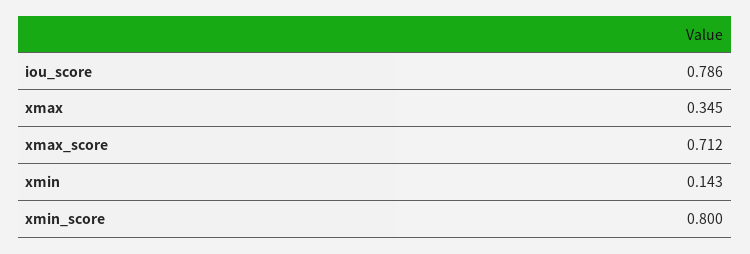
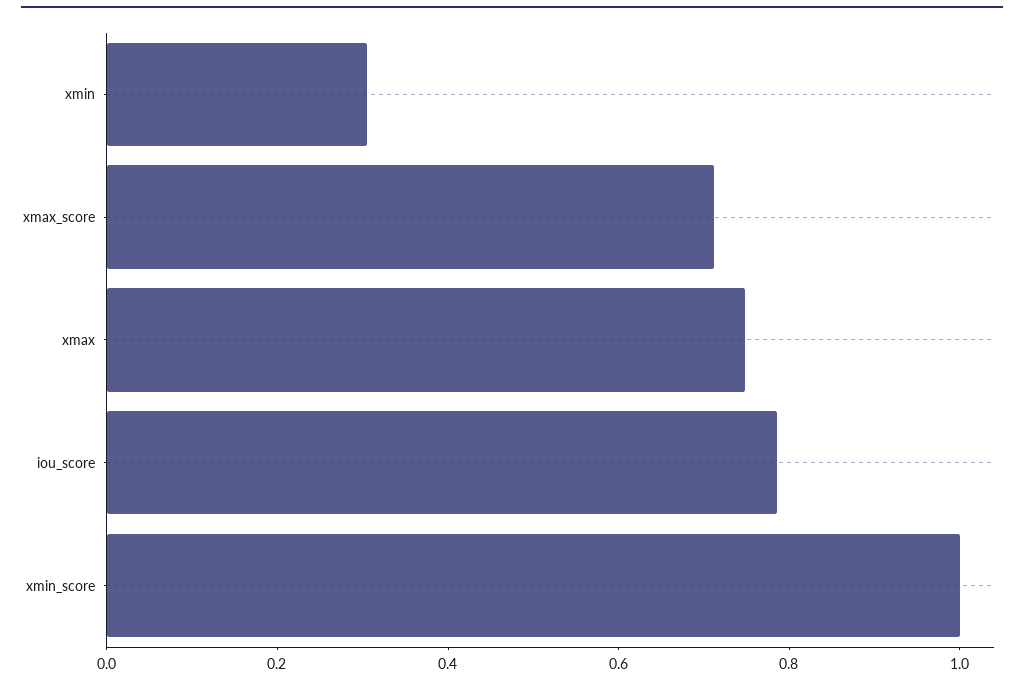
xmax: 0.345 -> 0.75
xmin: 0.143 -> 0.3
xmin_score: 0.8 -> 1

